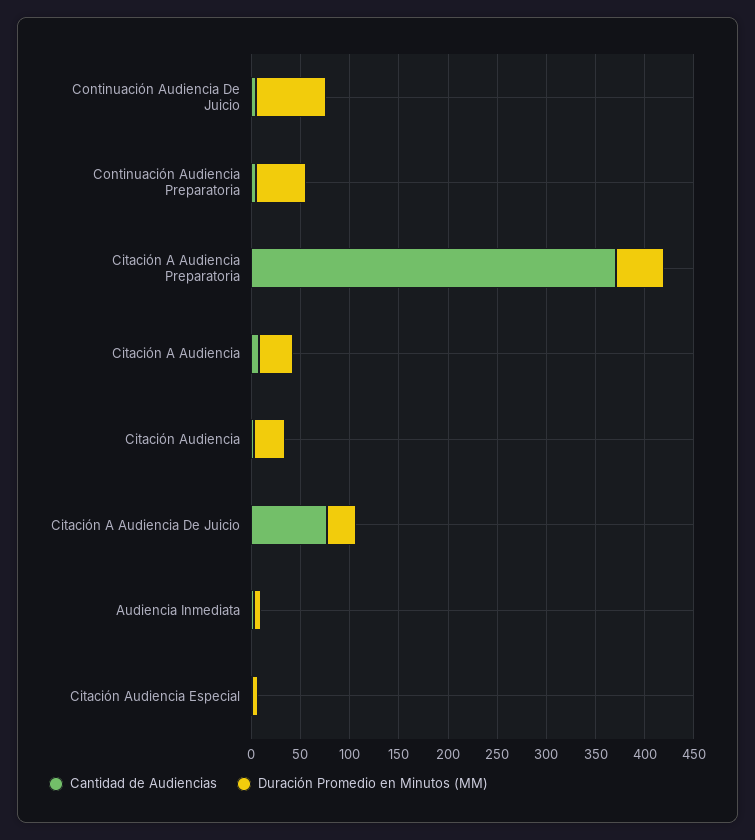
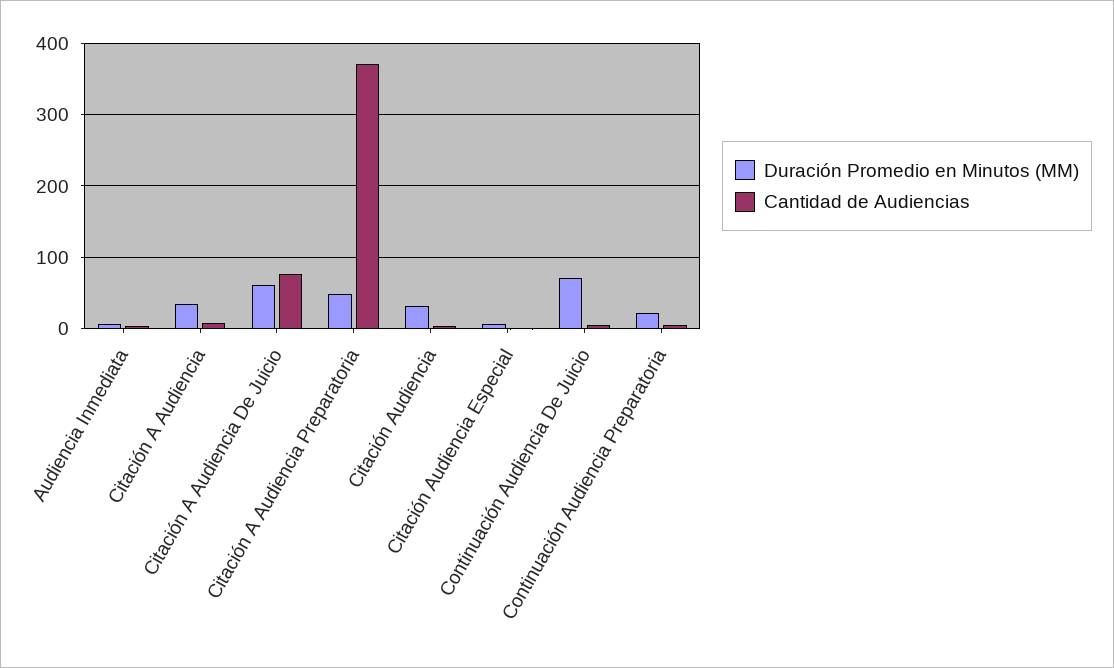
Duración Promedio en Minutos (MM), Continuación Audiencia Preparatoria: 50 -> 20
Duración Promedio en Minutos (MM), Citación A Audiencia De Juicio: 30 -> 60

